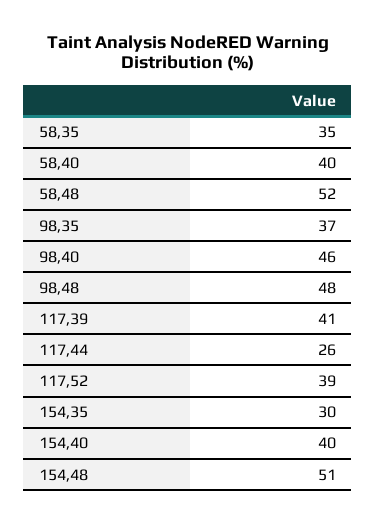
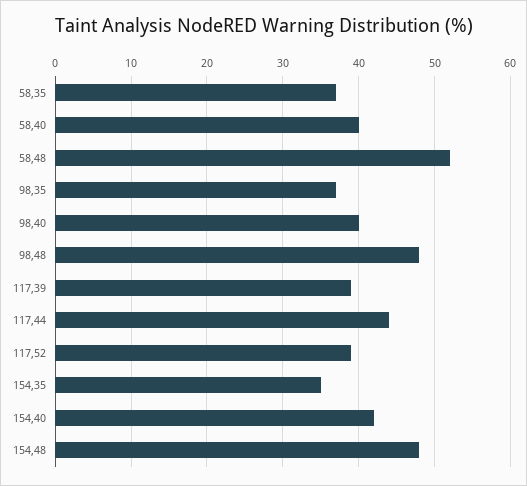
58,35: 35 -> 37
98,40: 46 -> 40
117,39: 41 -> 39
117,44: 26 -> 44
154,35: 30 -> 35
154,40: 40 -> 42
154,48: 51 -> 48

